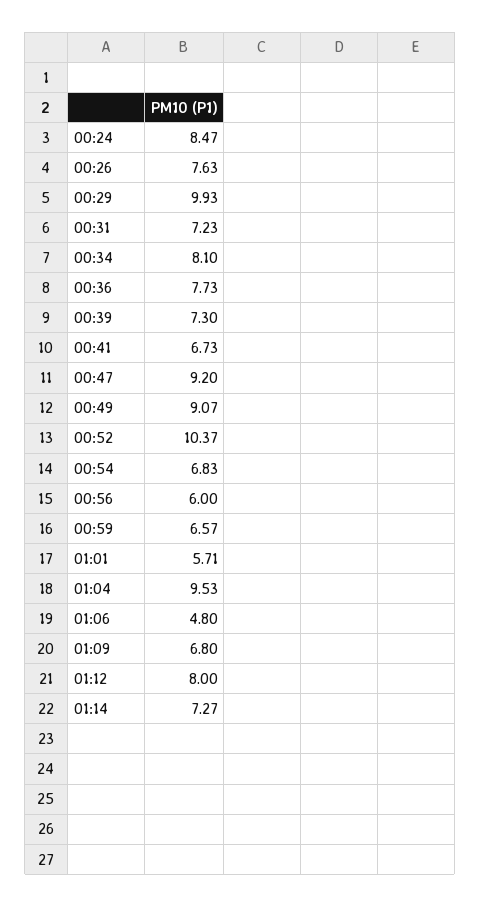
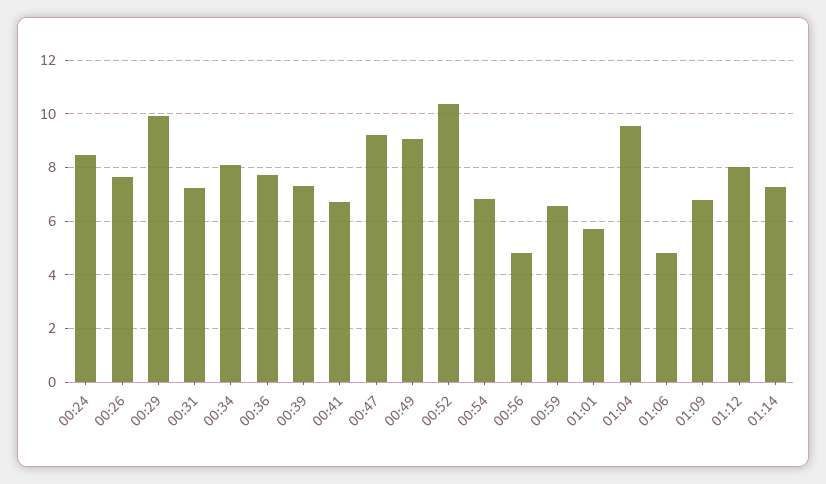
00:56: 6 -> 4.75

